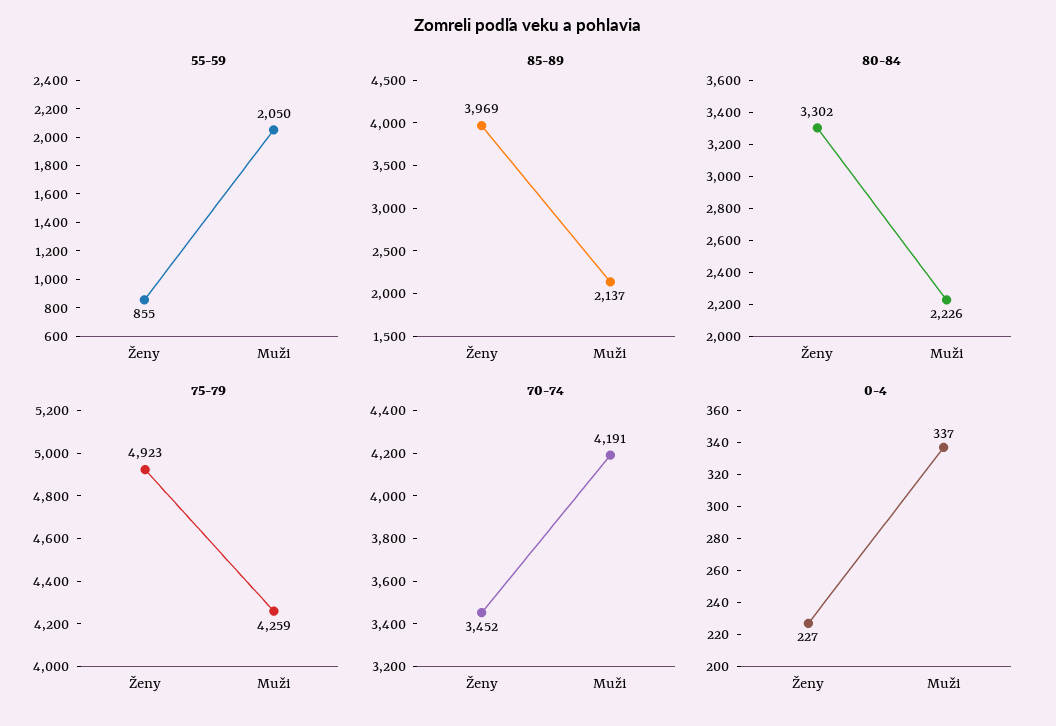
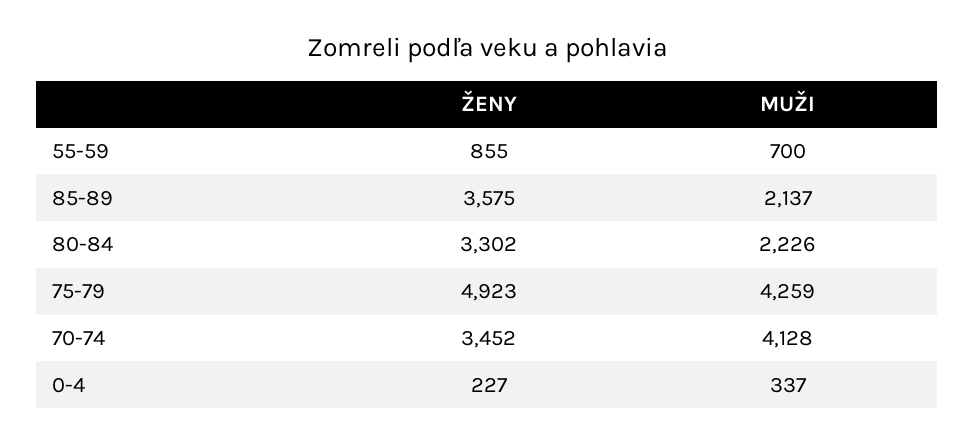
55-59, Muži: 2050 -> 700
85-89, Ženy: 3969 -> 3575
70-74, Muži: 4191 -> 4128

